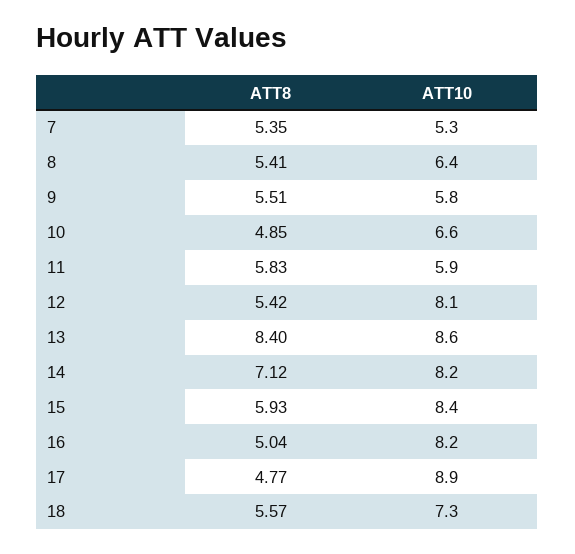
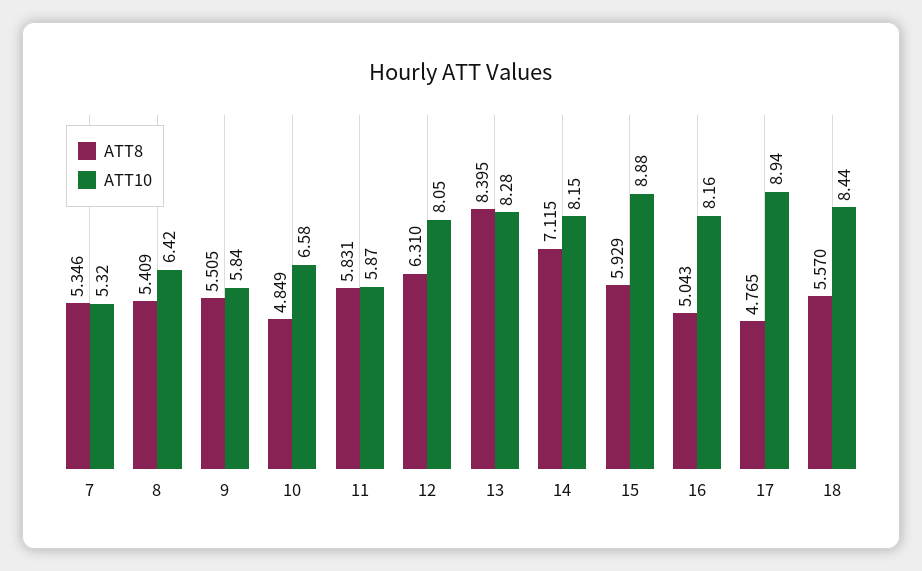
ATT8, 12: 5.42 -> 6.31
ATT10, 13: 8.6 -> 8.28
ATT10, 15: 8.4 -> 8.88
ATT10, 18: 7.3 -> 8.44

